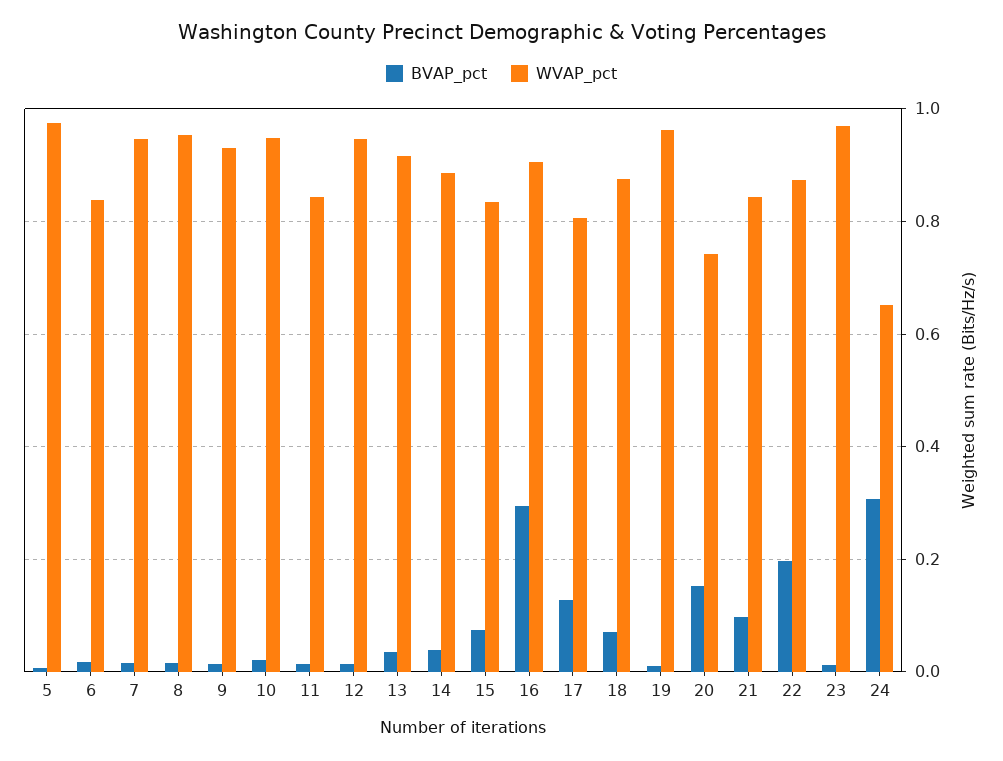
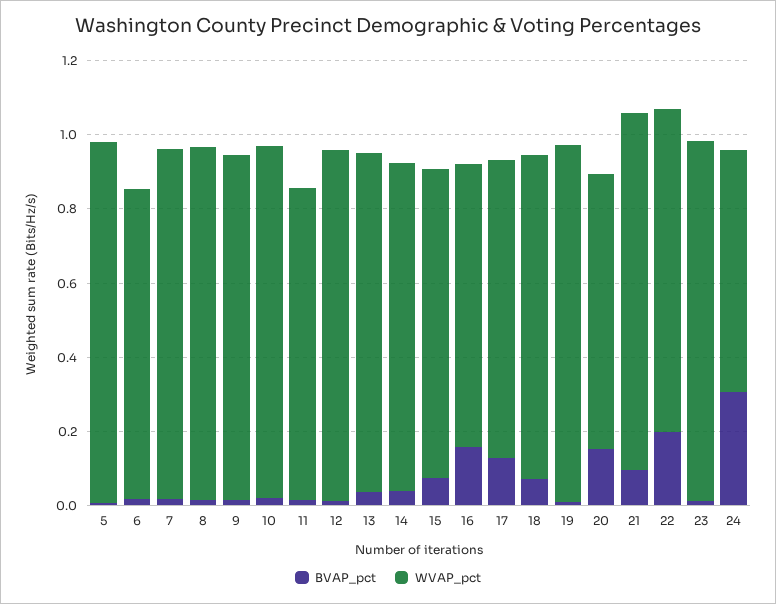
BVAP_pct, 16: 0.3 -> 0.15
WVAP_pct, 16: 0.9 -> 0.75
WVAP_pct, 21: 0.84 -> 0.95

